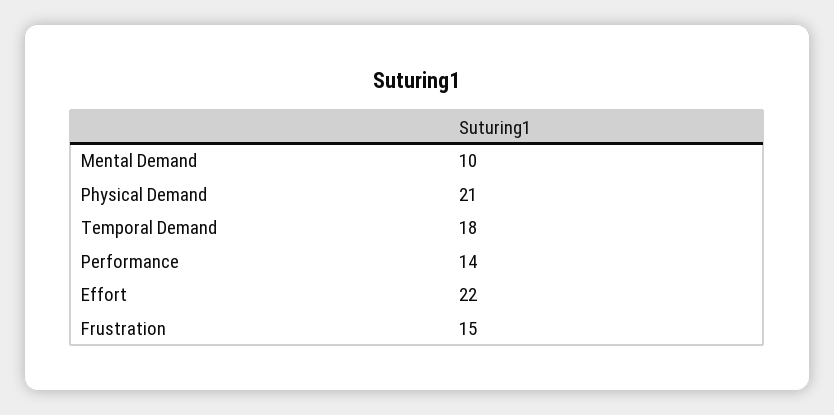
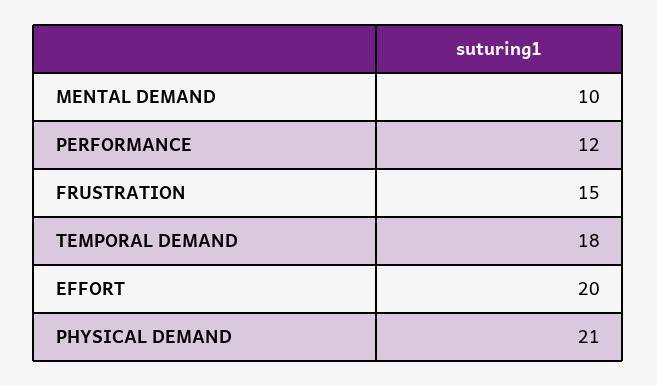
Performance: 14 -> 12
Effort: 22 -> 20

